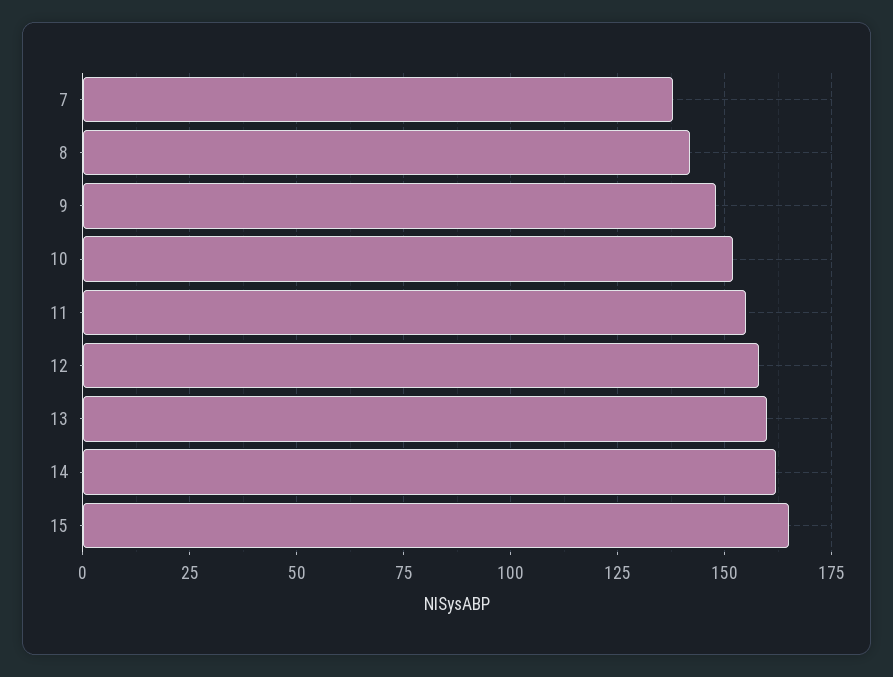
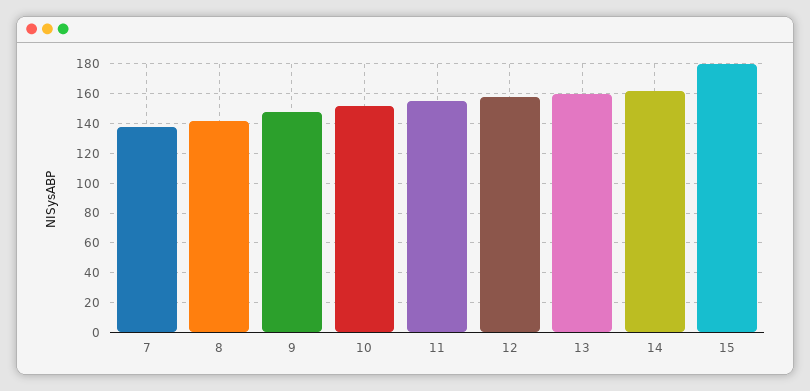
15: 165 -> 180

